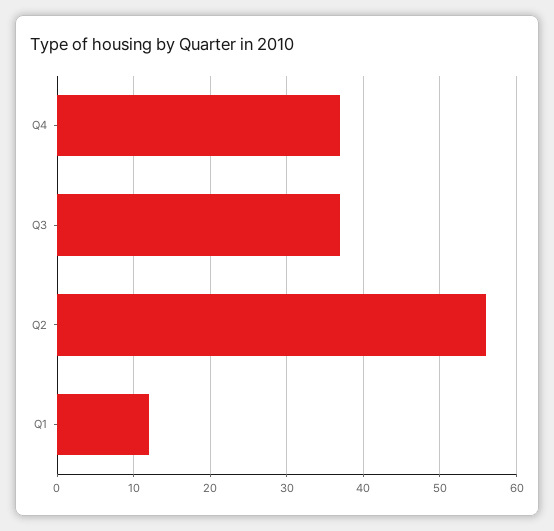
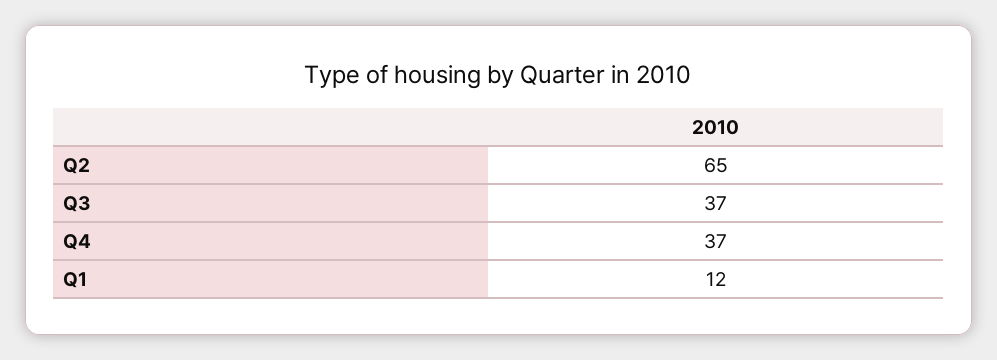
Q2: 56 -> 65

